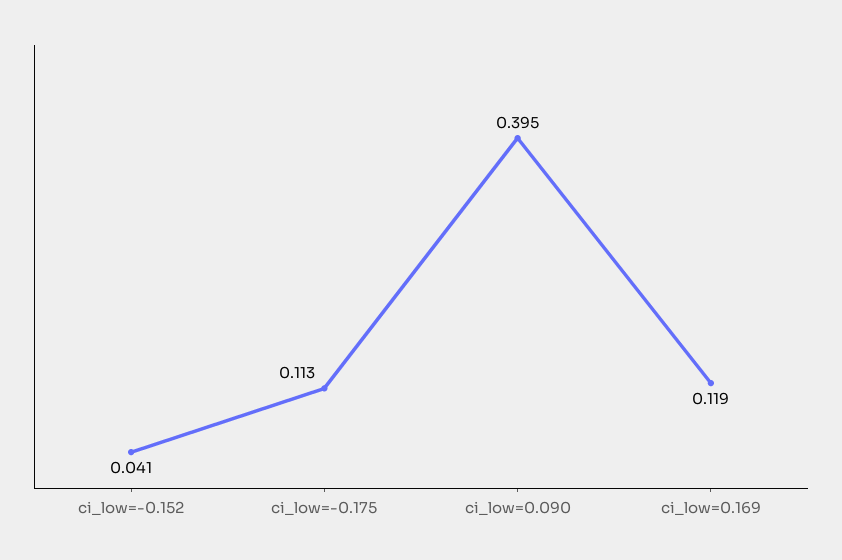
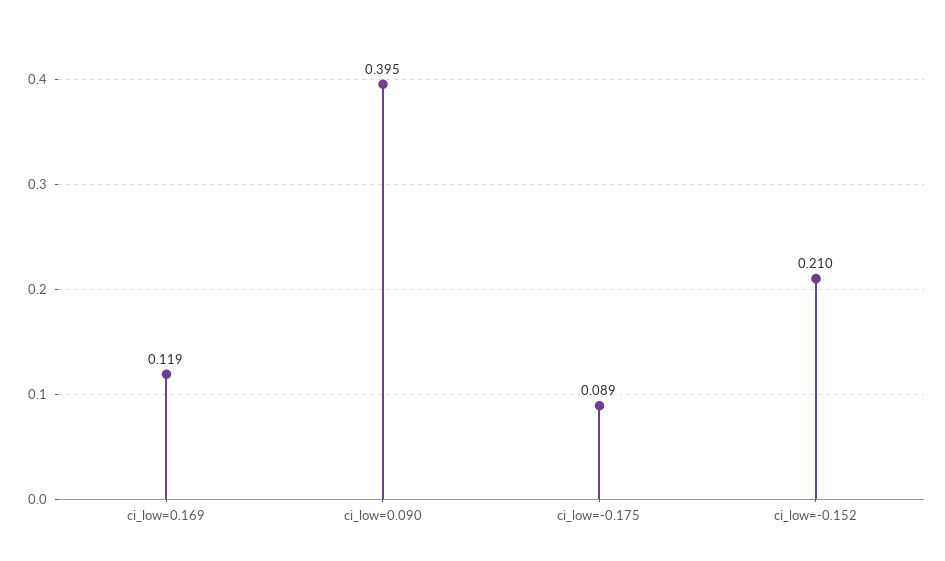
ci_low=-0.152: 0.041 -> 0.21
ci_low=-0.175: 0.113 -> 0.089

